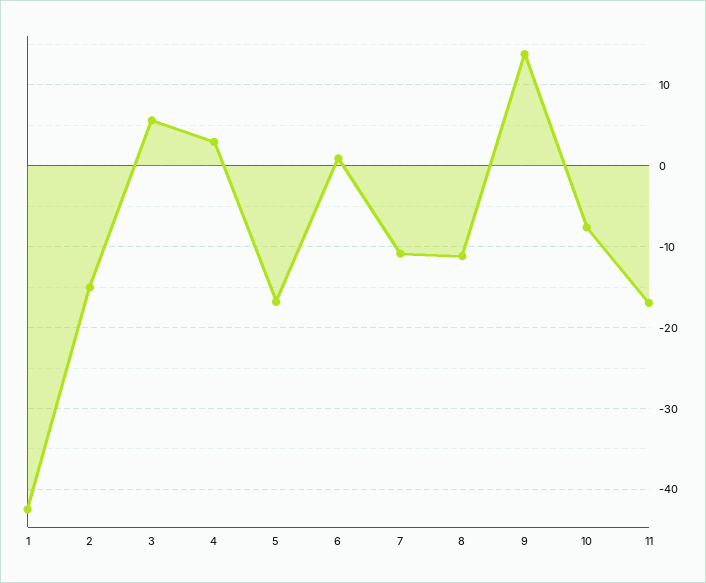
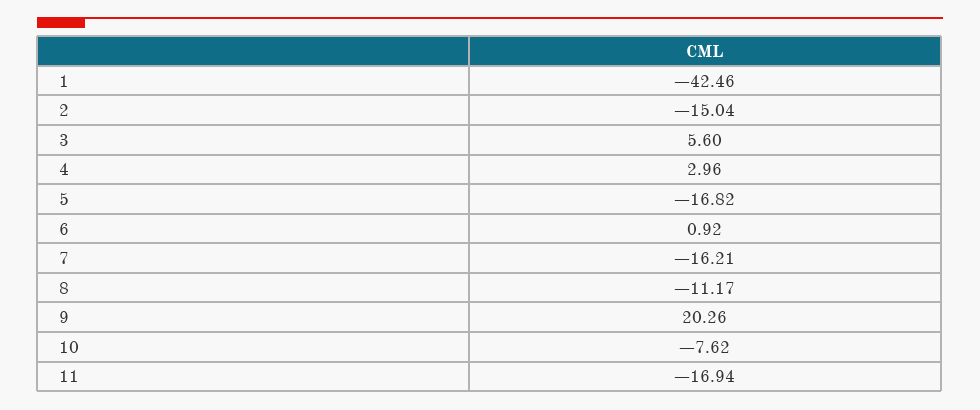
7: -11 -> -16.21
9: 14 -> 20.26

